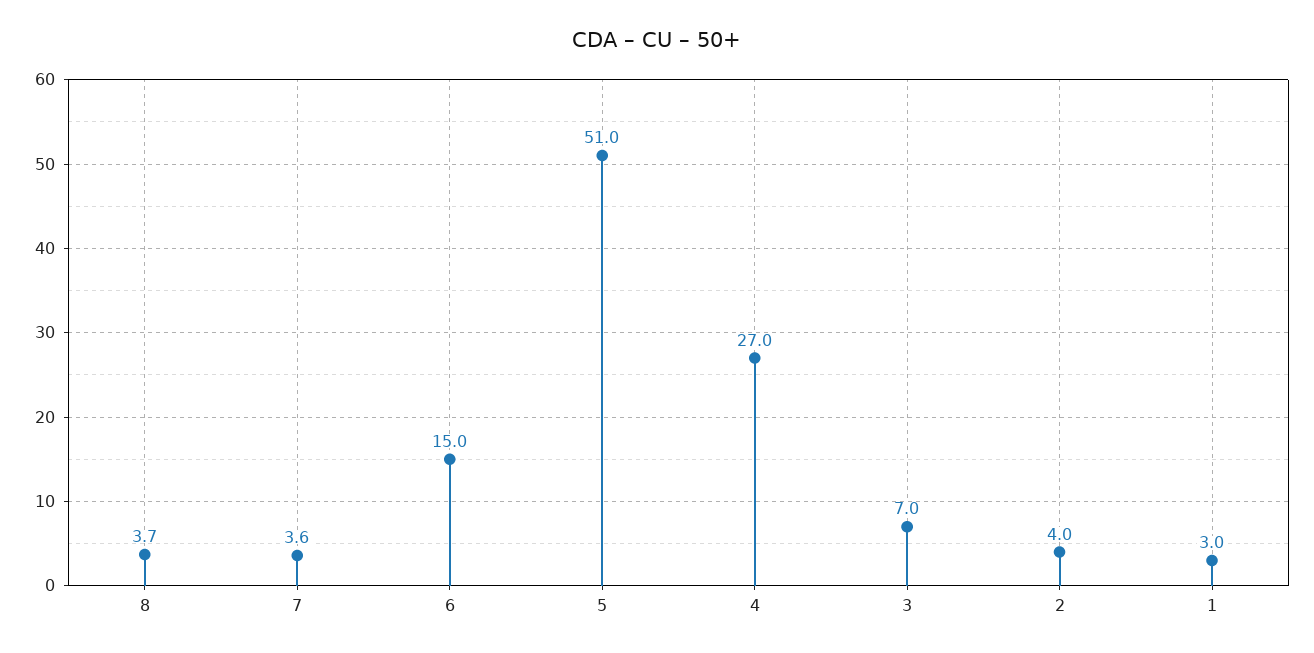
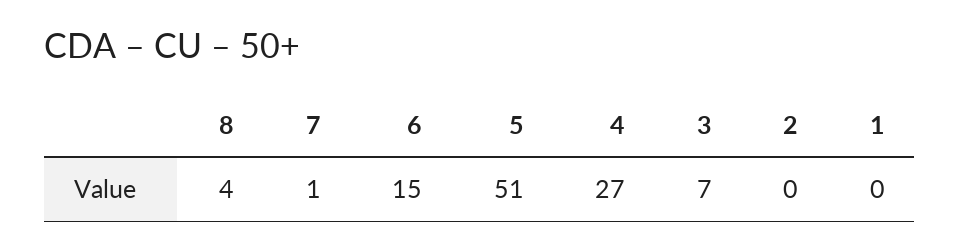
7: 3.6 -> 1
2: 4 -> 0
1: 3 -> 0

